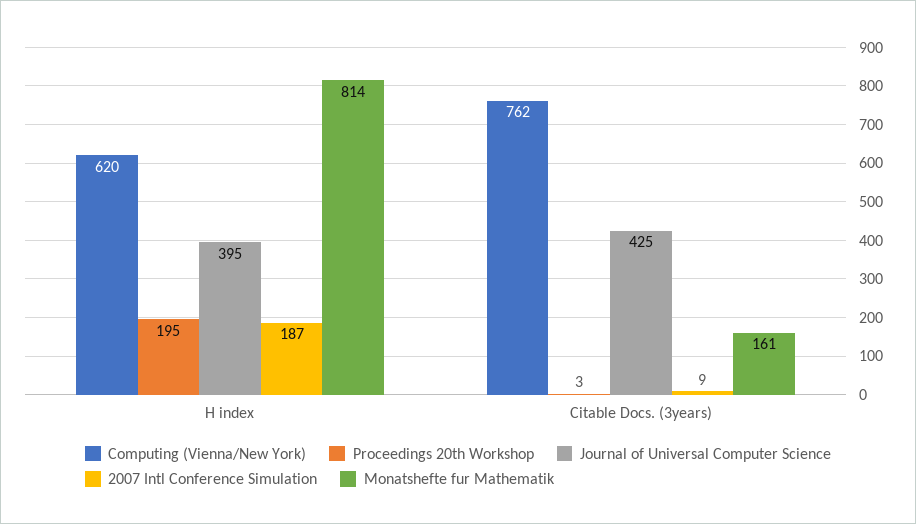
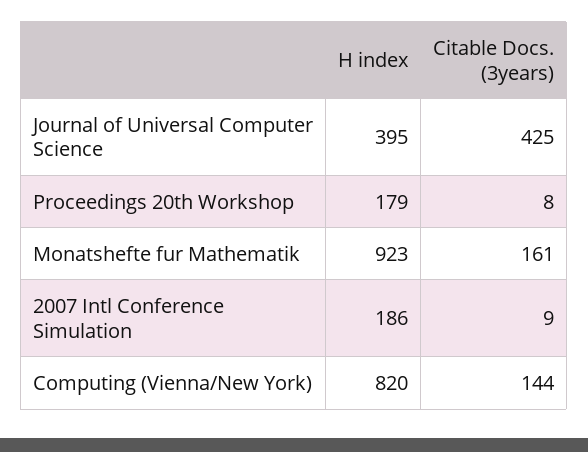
Computing (Vienna/New York), H index: 620 -> 820
Proceedings 20th Workshop, H index: 195 -> 179
2007 Intl Conference Simulation, H index: 187 -> 186
Monatshefte fur Mathematik, H index: 814 -> 923
Computing (Vienna/New York), Citable Docs. (3years): 762 -> 144
Proceedings 20th Workshop, Citable Docs. (3years): 3 -> 8

